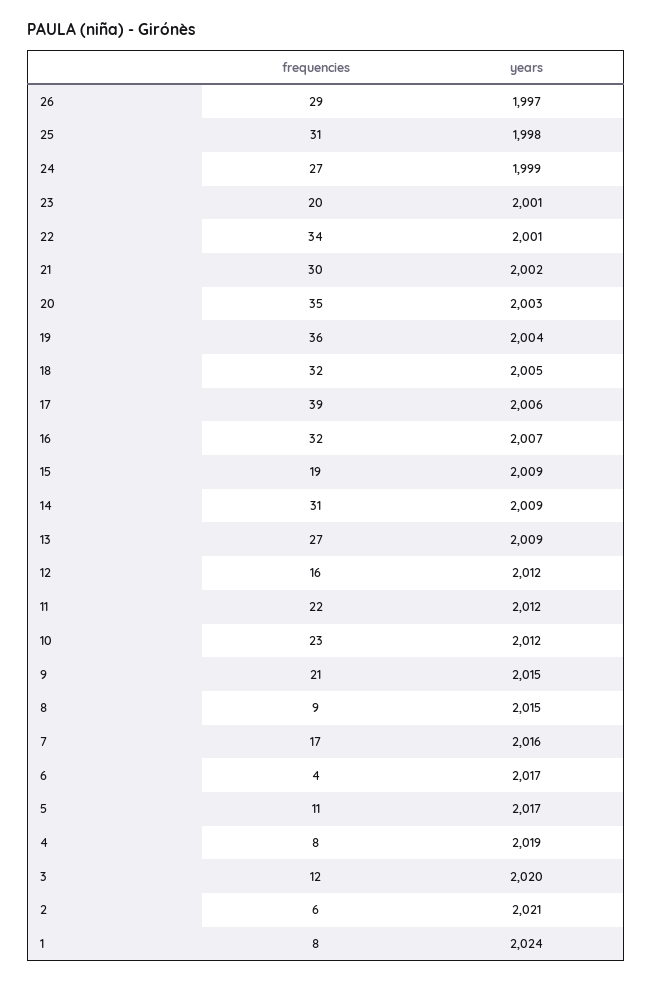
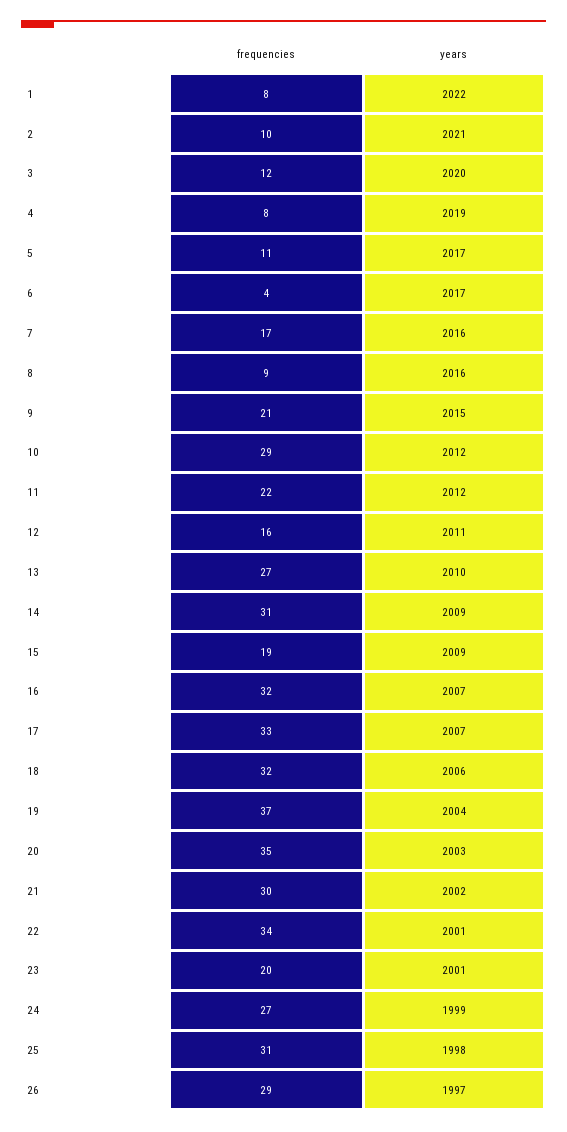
frequencies, 19: 36 -> 37
years, 18: 2005 -> 2006
frequencies, 17: 39 -> 33
years, 17: 2006 -> 2007
years, 13: 2009 -> 2010
years, 12: 2012 -> 2011
frequencies, 10: 23 -> 29
years, 8: 2015 -> 2016
frequencies, 2: 6 -> 10
years, 1: 2024 -> 2022

